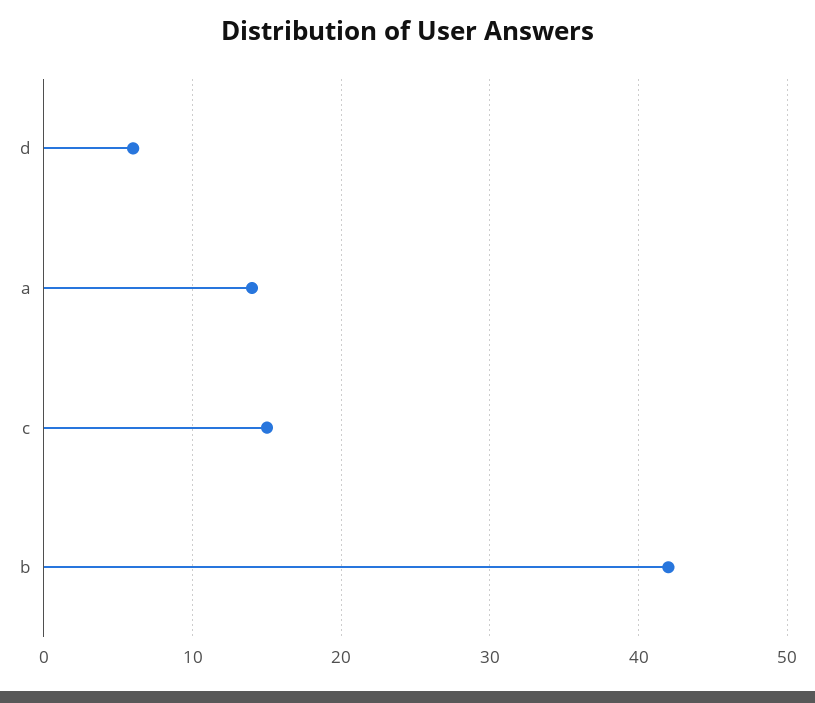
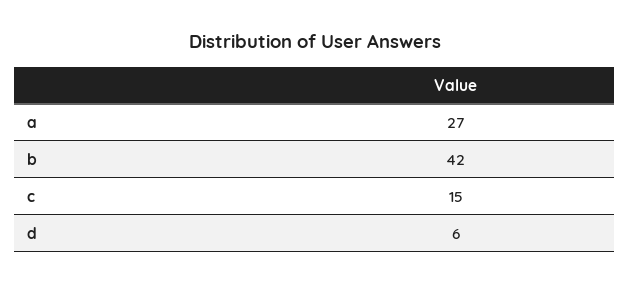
a: 14 -> 27

